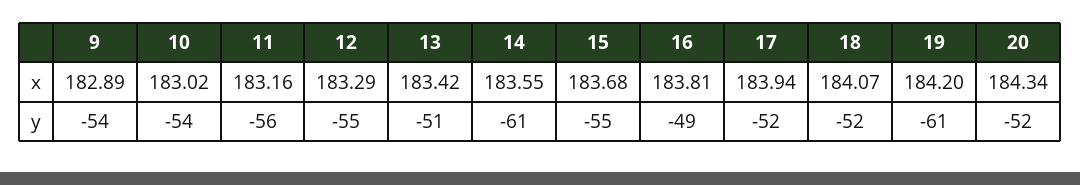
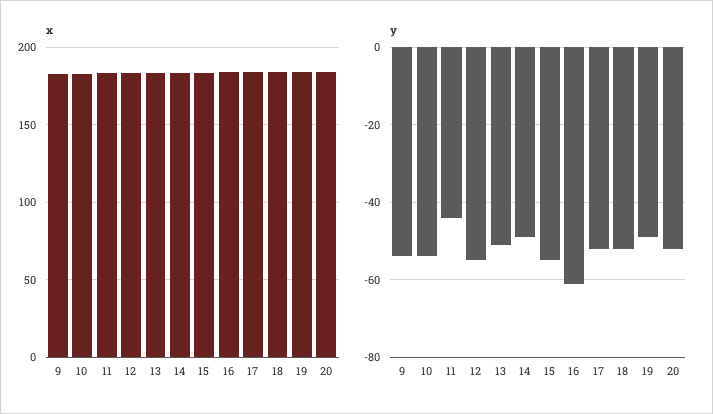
y, 11: -56 -> -45
y, 14: -61 -> -50
y, 16: -49 -> -60
y, 19: -61 -> -50

